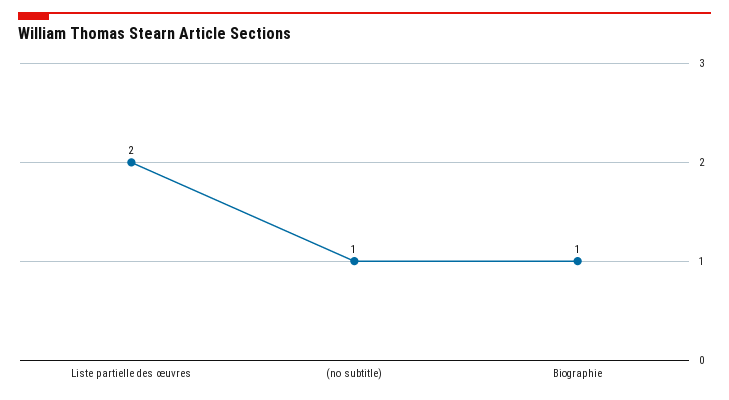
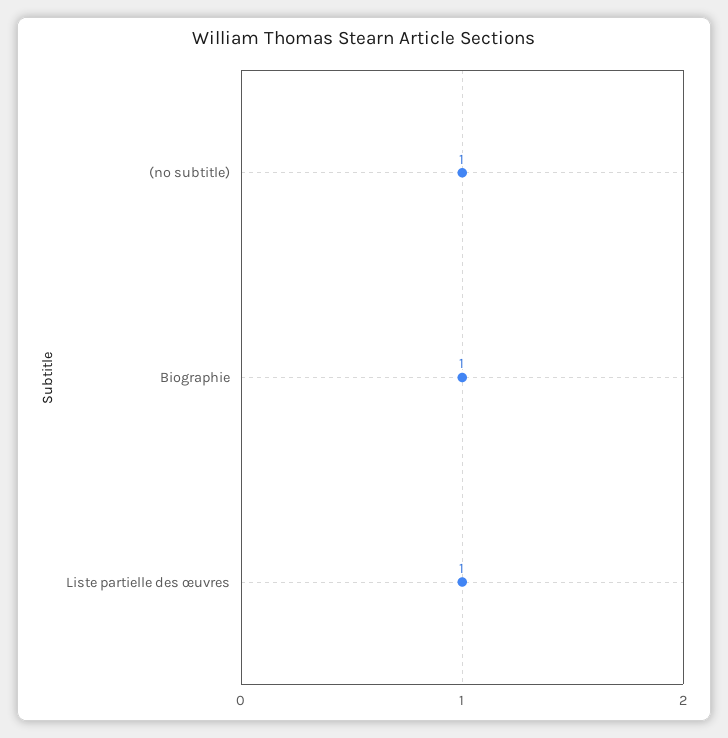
Liste partielle des œuvres: 2 -> 1

